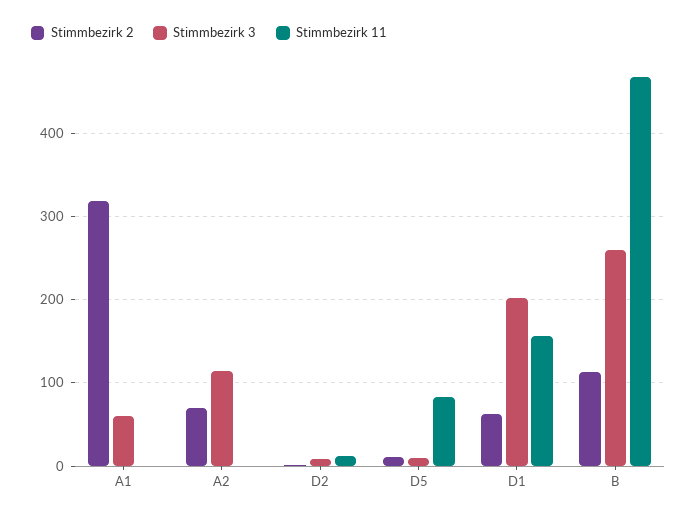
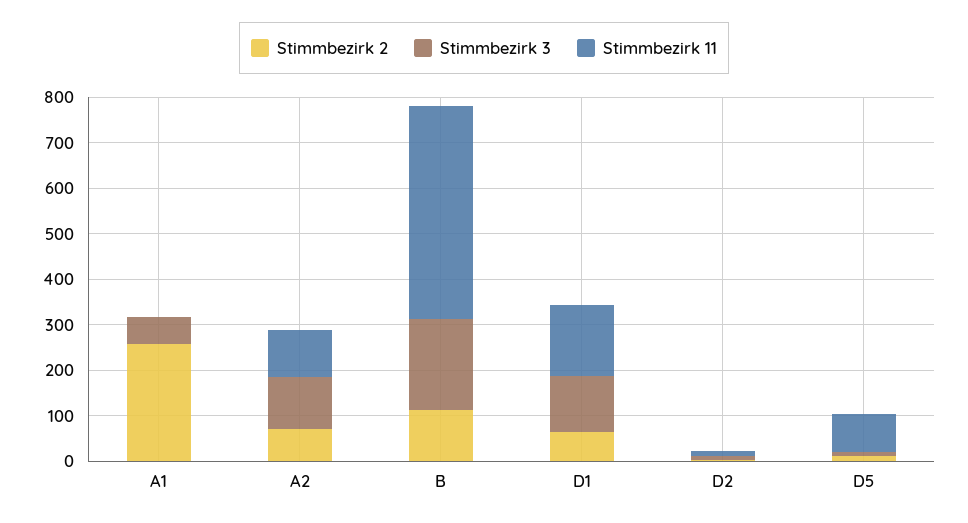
Stimmbezirk 2, A1: 320 -> 260
Stimmbezirk 11, A2: 0 -> 100
Stimmbezirk 3, D1: 200 -> 120
Stimmbezirk 3, B: 260 -> 200

